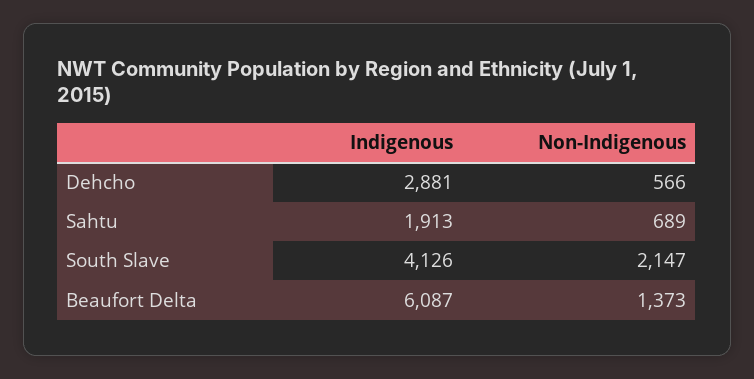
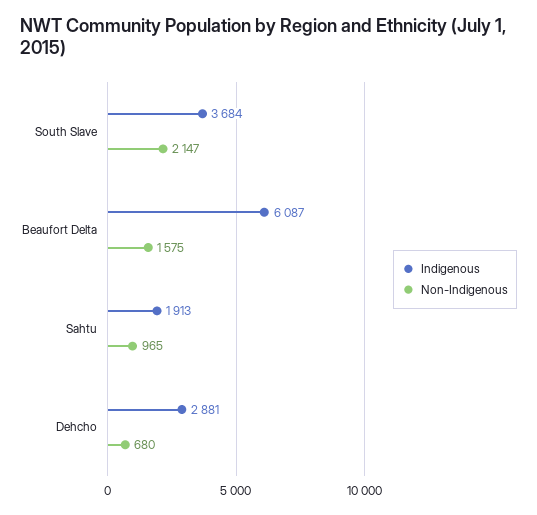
Non-Indigenous, Dehcho: 566 -> 680
Non-Indigenous, Sahtu: 689 -> 965
Indigenous, South Slave: 4126 -> 3684
Non-Indigenous, Beaufort Delta: 1373 -> 1575

